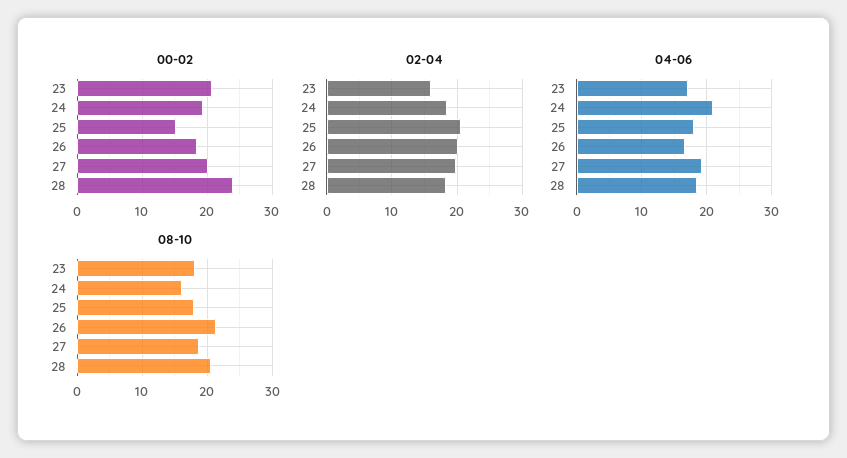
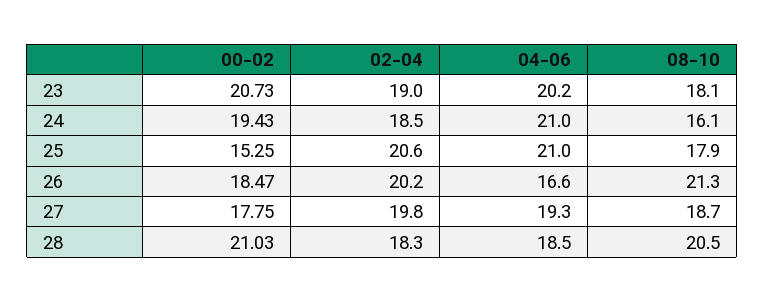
00-02, 27: 20 -> 17.75
00-02, 28: 24 -> 21.03
02-04, 23: 16 -> 19
04-06, 23: 17 -> 20.2
04-06, 25: 18 -> 21

